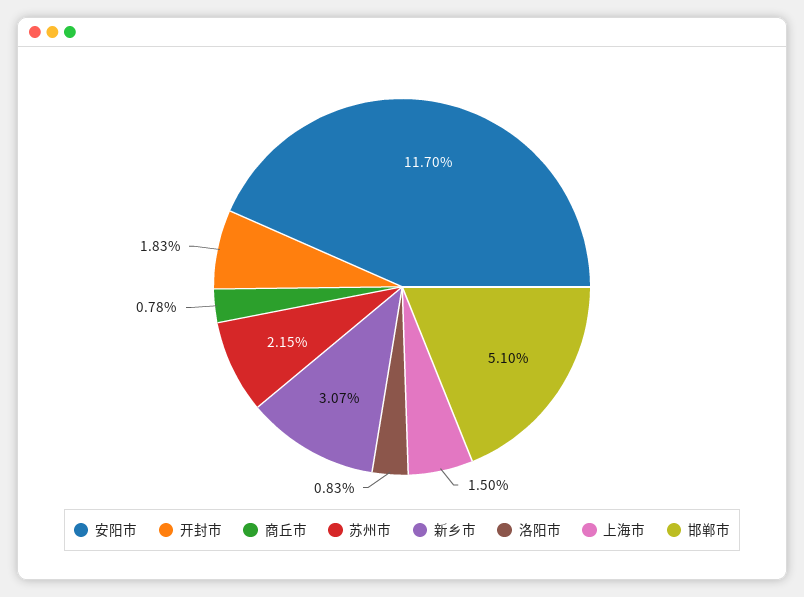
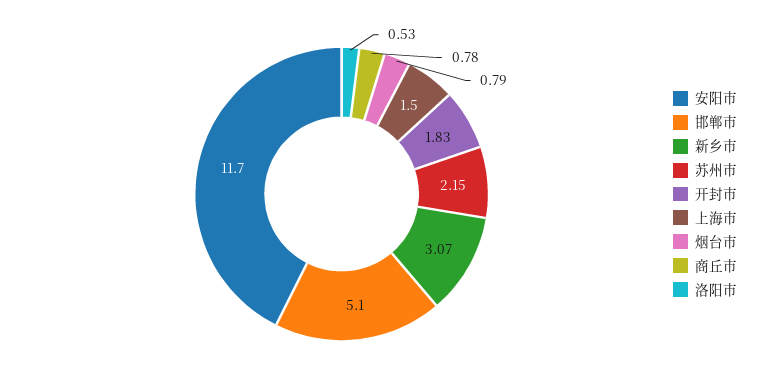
洛阳市: 0.83 -> 0.53
烟台市: none -> 0.79

